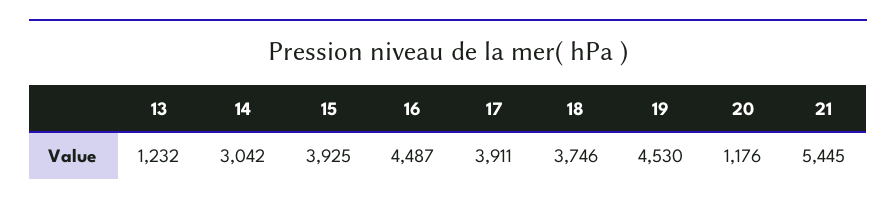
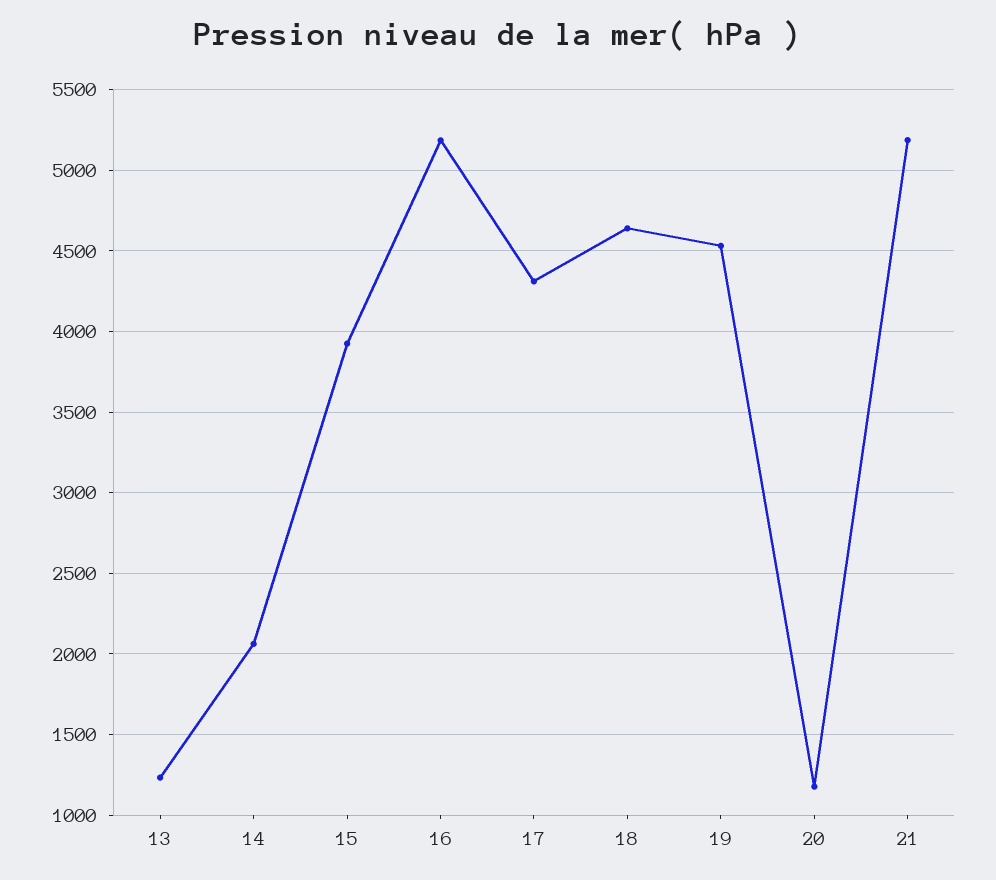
14: 3042 -> 2050
16: 4487 -> 5200
17: 3911 -> 4300
18: 3746 -> 4650
21: 5445 -> 5200

